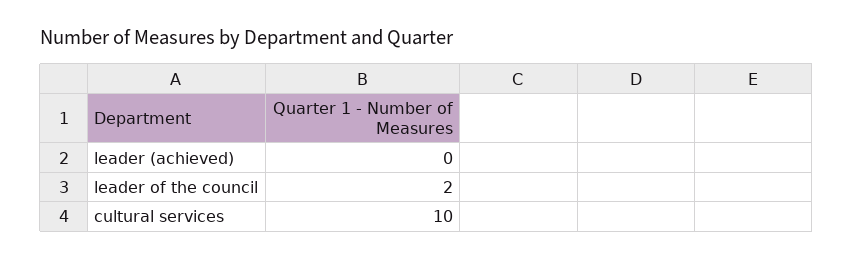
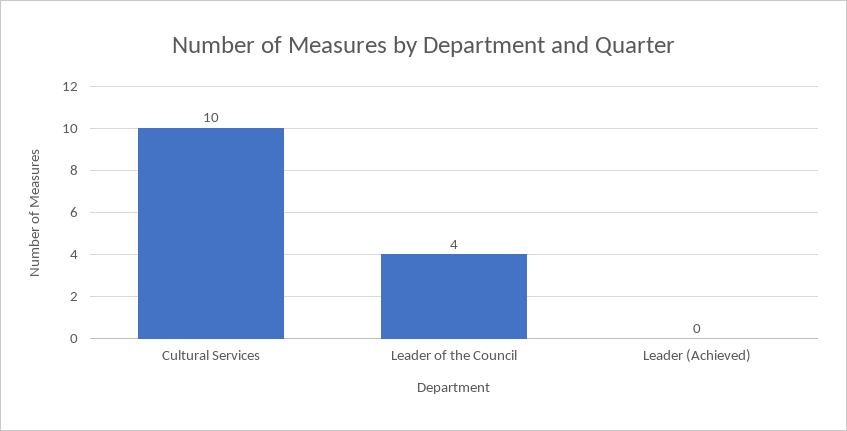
leader of the council: 2 -> 4

